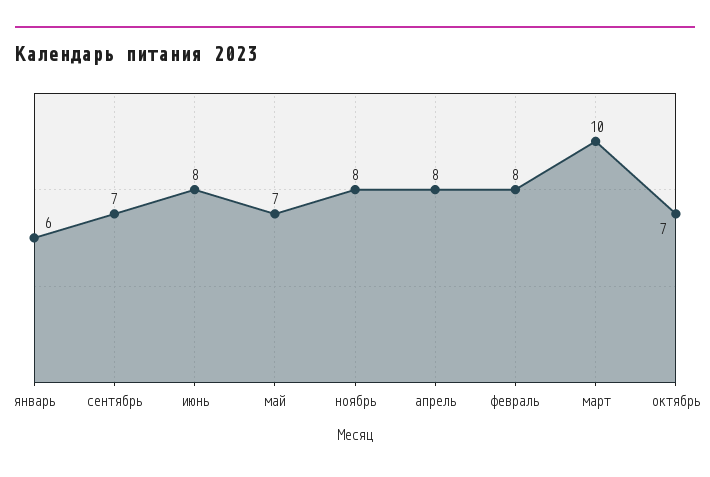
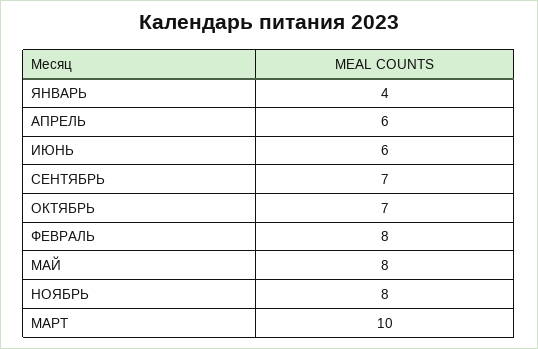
январь: 6 -> 4
июнь: 8 -> 6
май: 7 -> 8
апрель: 8 -> 6

